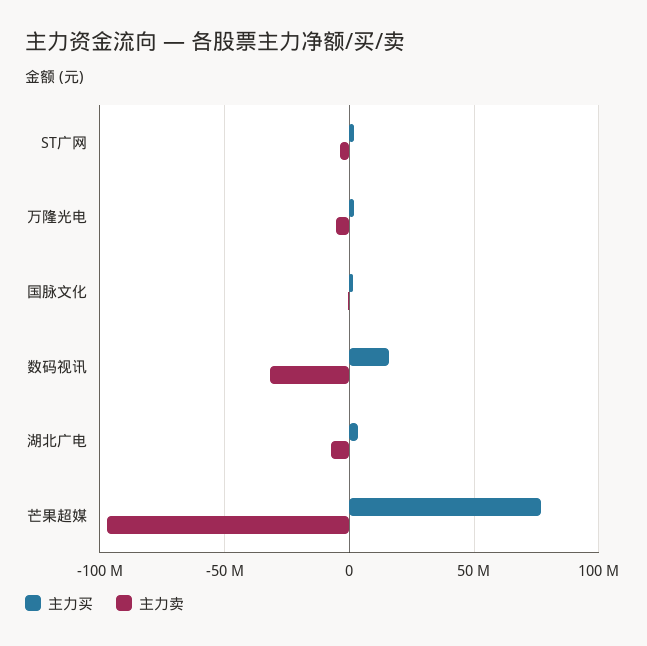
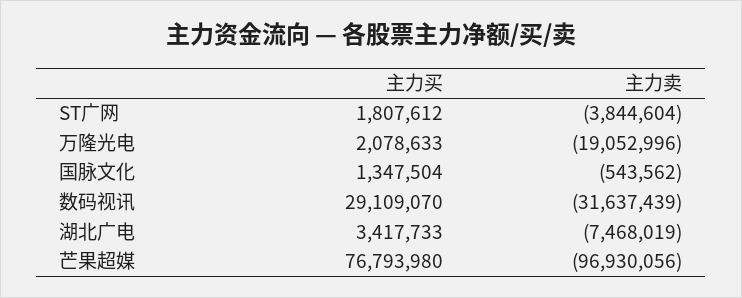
主力卖, 万隆光电: -5000000 -> -19052996
主力买, 数码视讯: 15000000 -> 29109070

